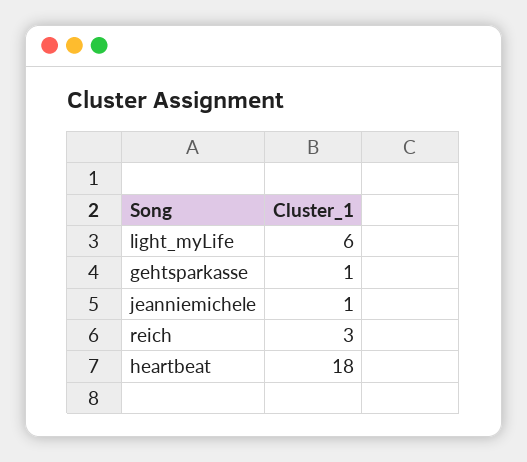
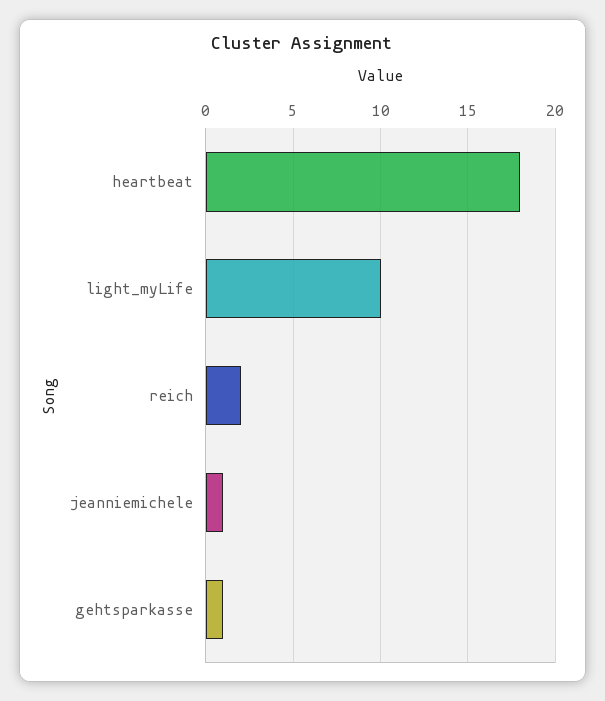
light_myLife: 6 -> 10
reich: 3 -> 2

